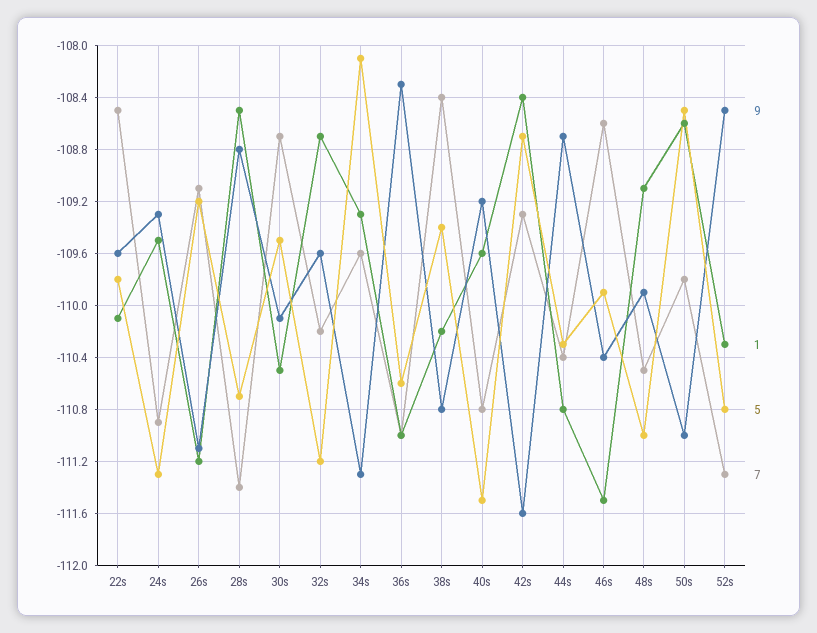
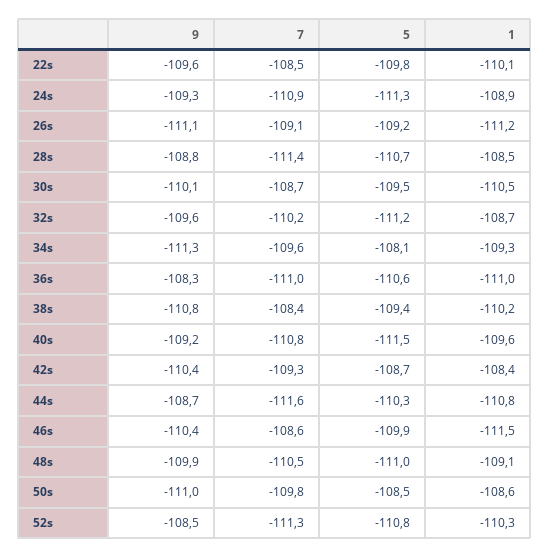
1, 24s: -109.5 -> -108.9
9, 42s: -111.6 -> -110.4
7, 44s: -110.4 -> -111.6

